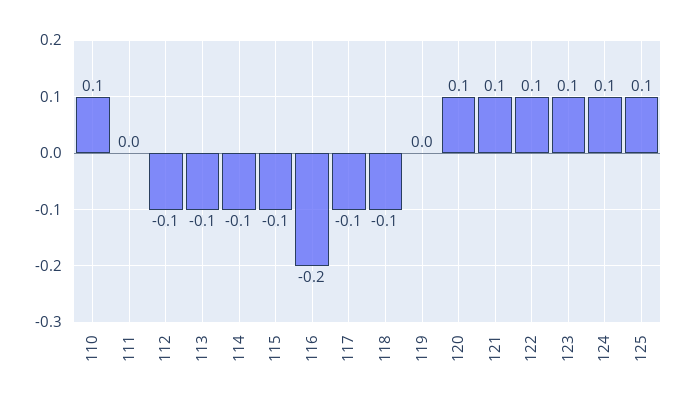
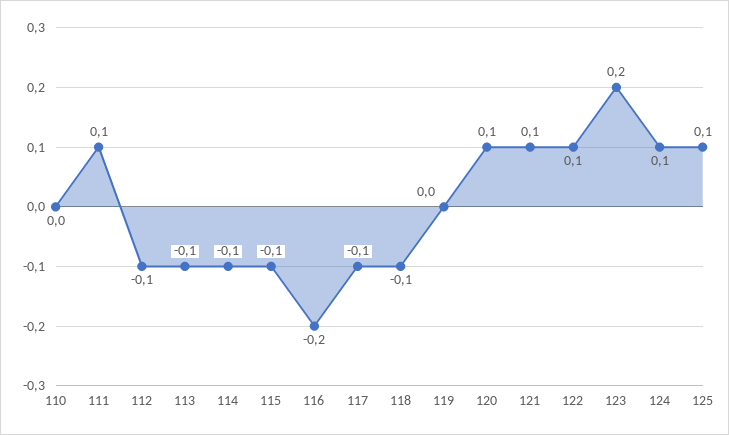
110: 0.1 -> 0
111: 0 -> 0.1
123: 0.1 -> 0.2

